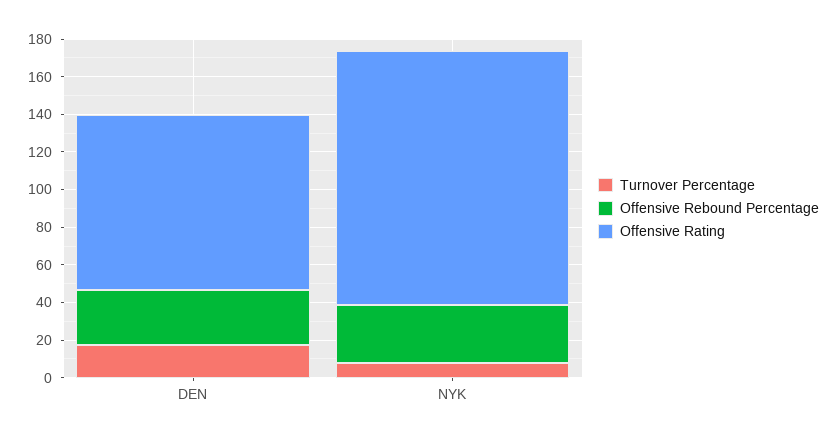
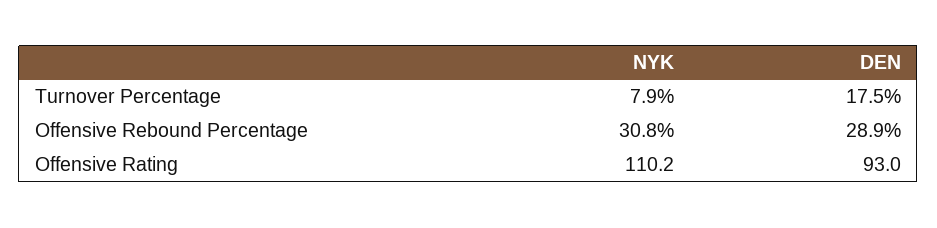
Offensive Rating, NYK: 135 -> 110.2

